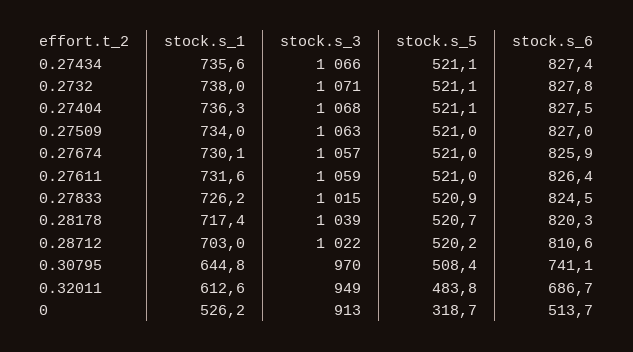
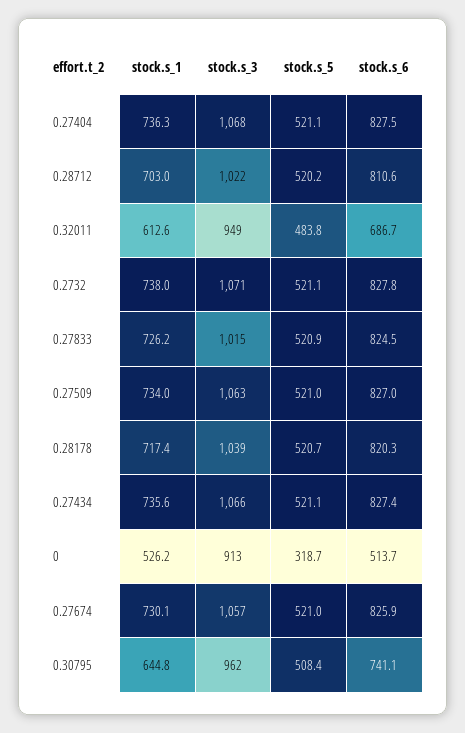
stock.s_1, 0.27611: 731.6 -> none
stock.s_3, 0.27611: 1059 -> none
stock.s_5, 0.27611: 521 -> none
stock.s_6, 0.27611: 826.4 -> none
stock.s_3, 0.30795: 970 -> 962

